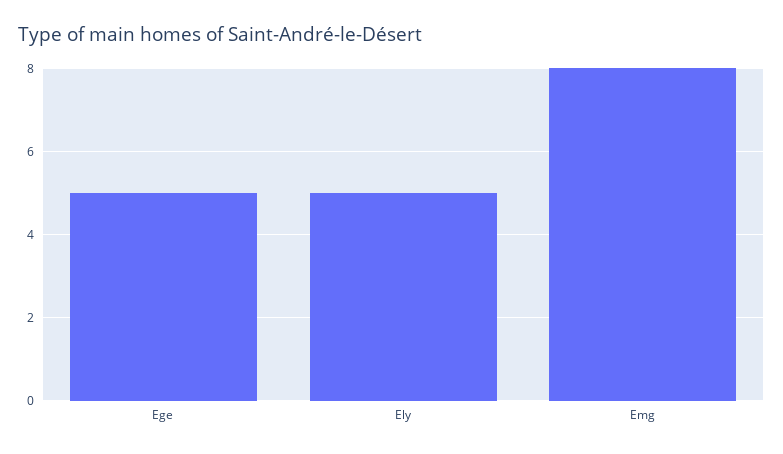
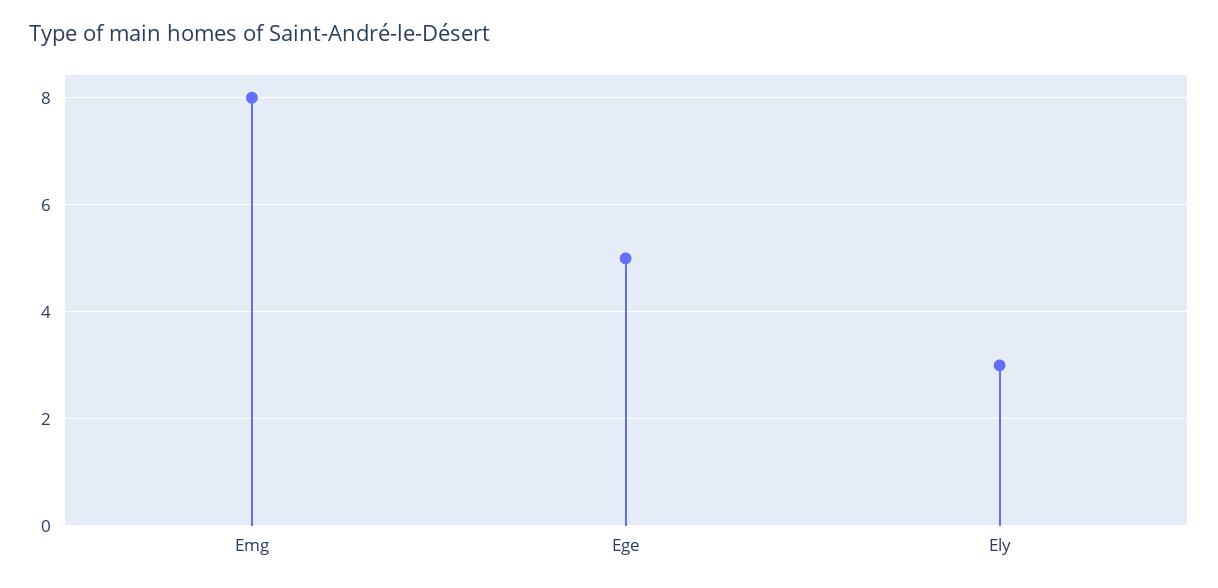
Ely: 5 -> 3

